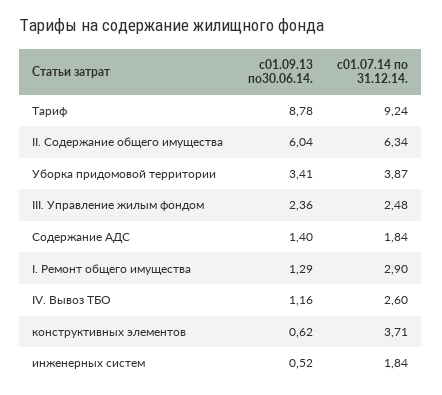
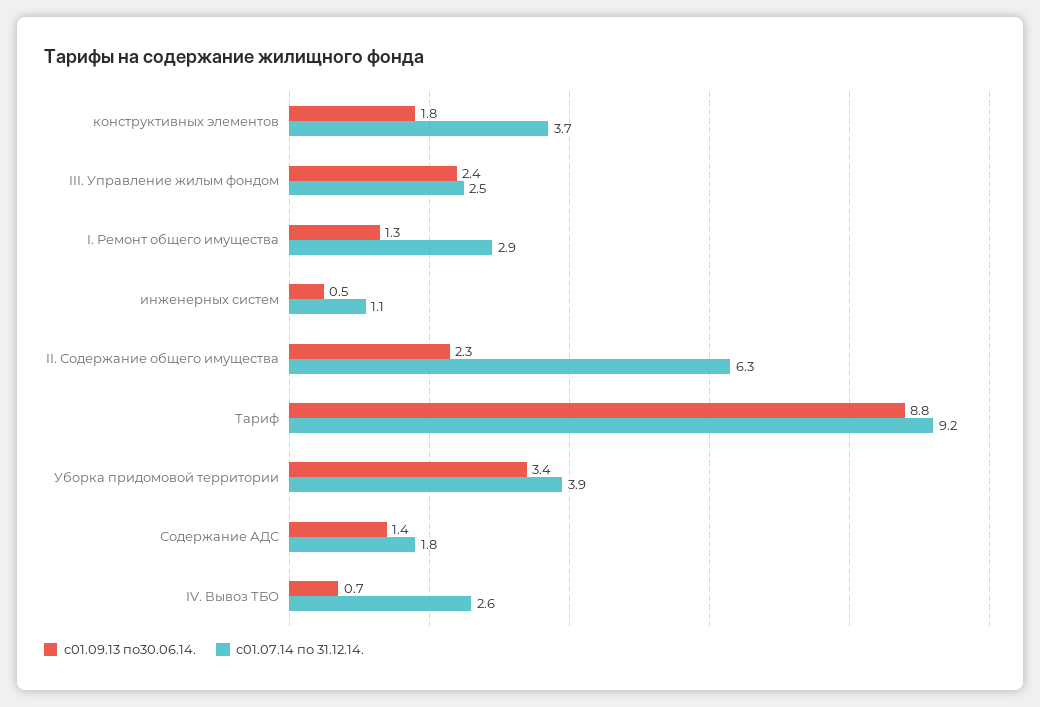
с01.09.13 по30.06.14., II. Содержание общего имущества: 6.04 -> 2.3
с01.09.13 по30.06.14., IV. Вывоз ТБО: 1.16 -> 0.7
с01.09.13 по30.06.14., конструктивных элементов: 0.62 -> 1.8
с01.07.14 по 31.12.14., инженерных систем: 1.84 -> 1.1

